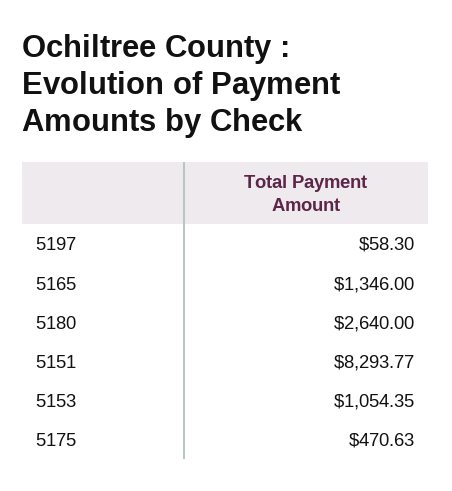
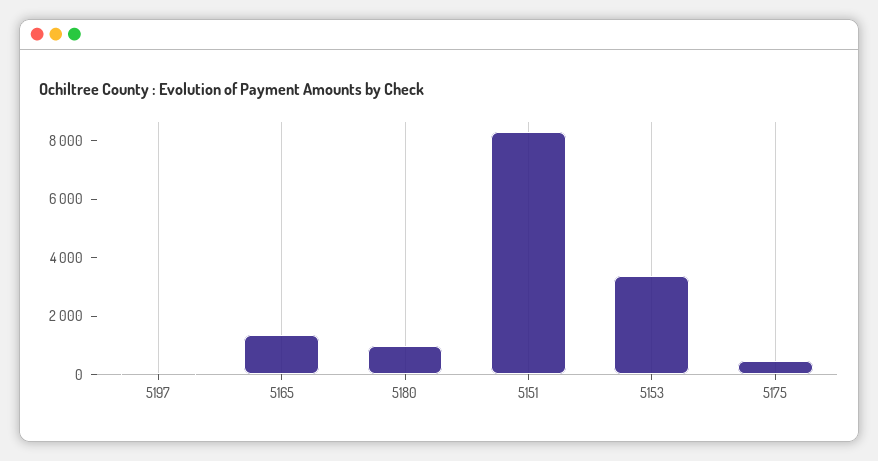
5180: 2640 -> 1000
5153: 1054.35 -> 3500

